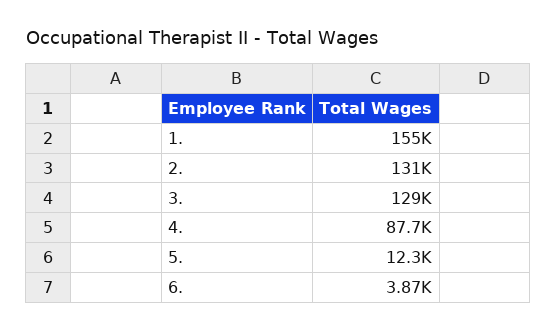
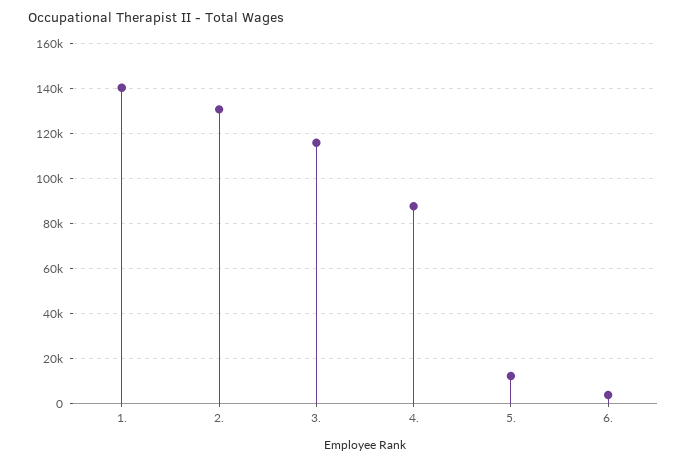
1.: 155000 -> 140000
3.: 129000 -> 115000

